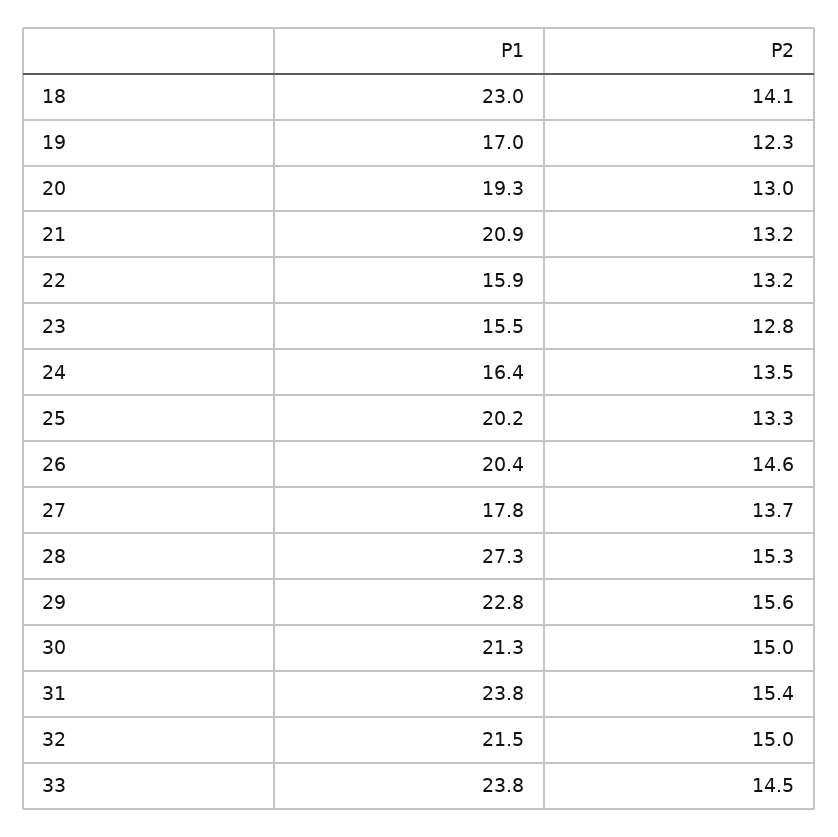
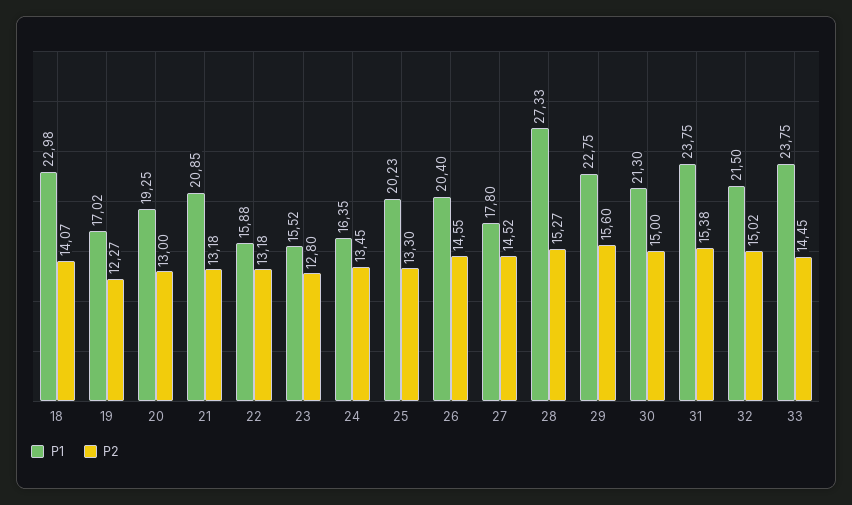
P2, 27: 13.7 -> 14.52

